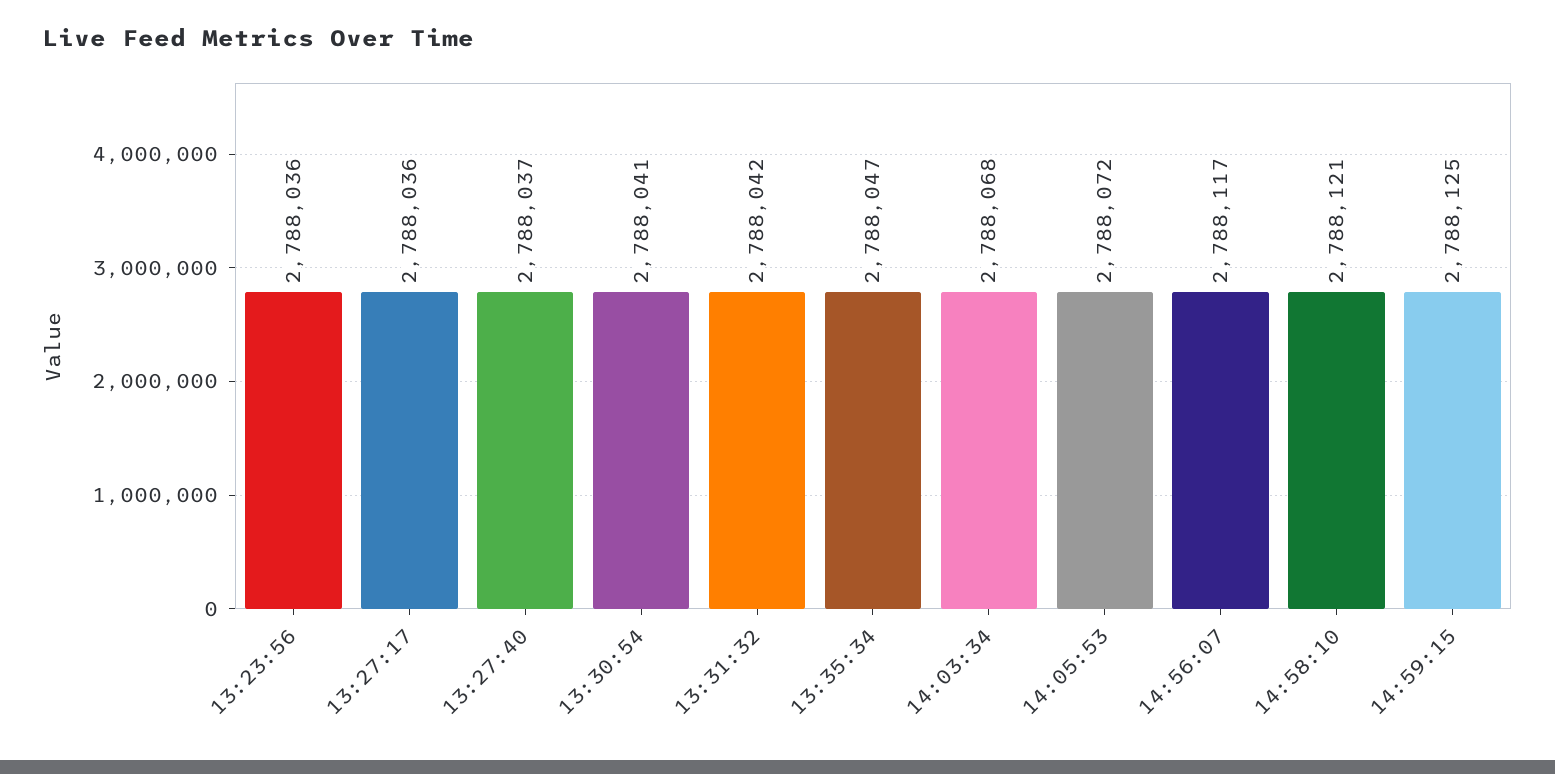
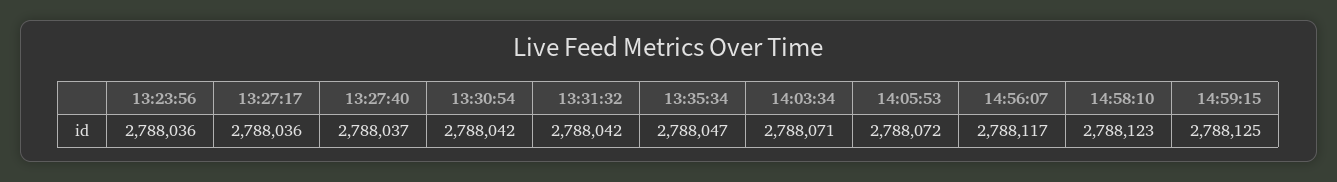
13:30:54: 2788041 -> 2788042
14:03:34: 2788068 -> 2788071
14:58:10: 2788121 -> 2788123

